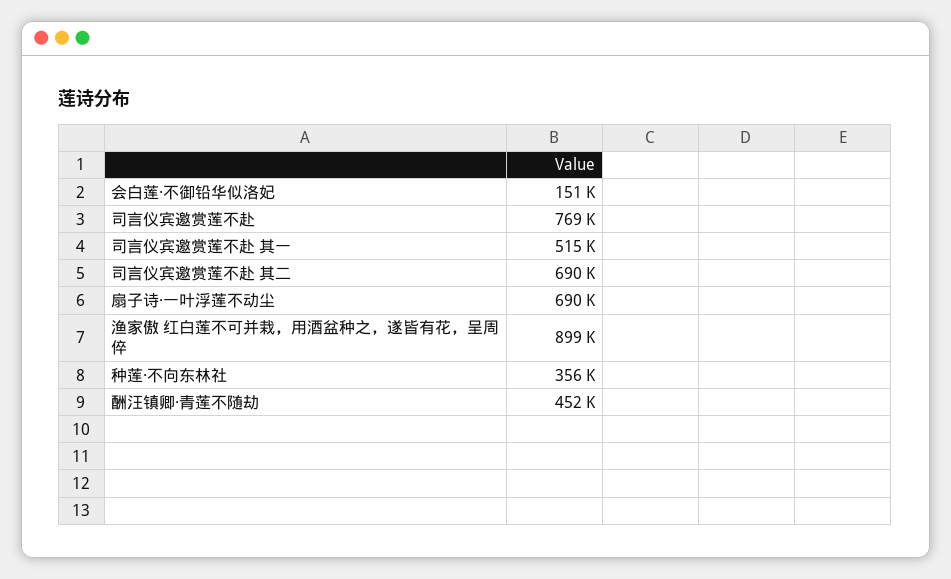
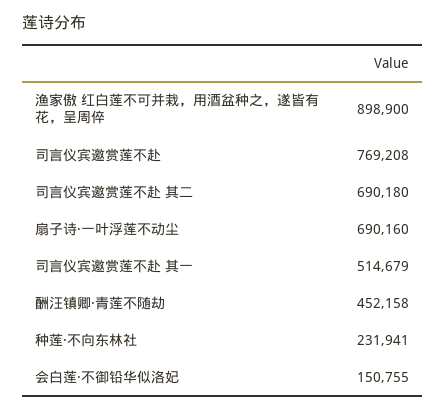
种莲·不向东林社: 356000 -> 231941

